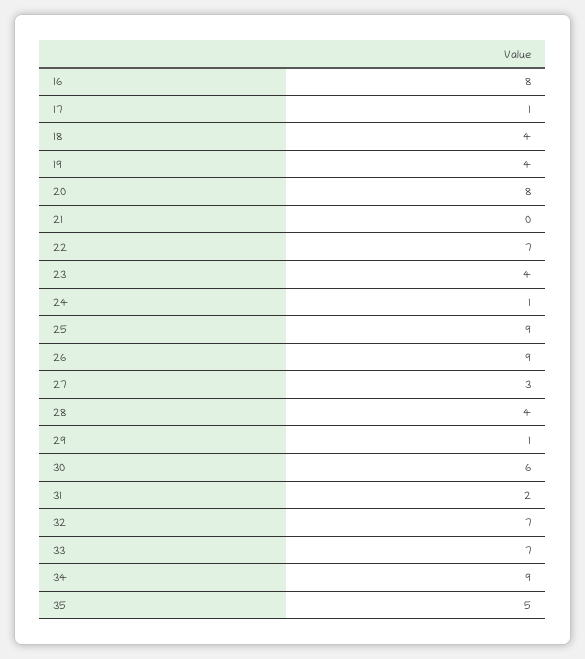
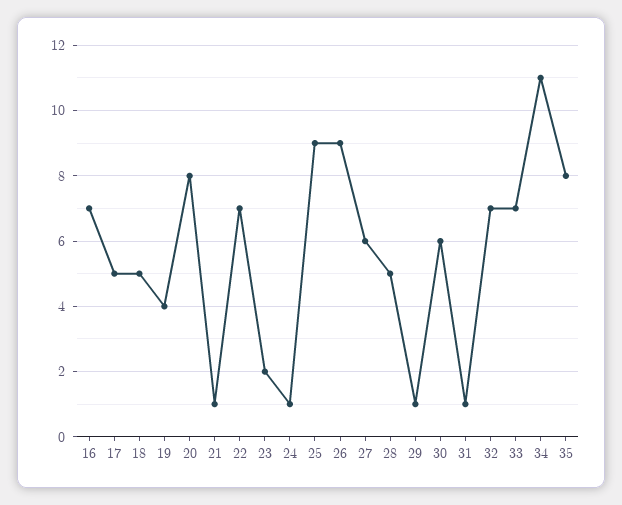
16: 8 -> 7
17: 1 -> 5
18: 4 -> 5
21: 0 -> 1
23: 4 -> 2
27: 3 -> 6
28: 4 -> 5
31: 2 -> 1
34: 9 -> 11
35: 5 -> 8

